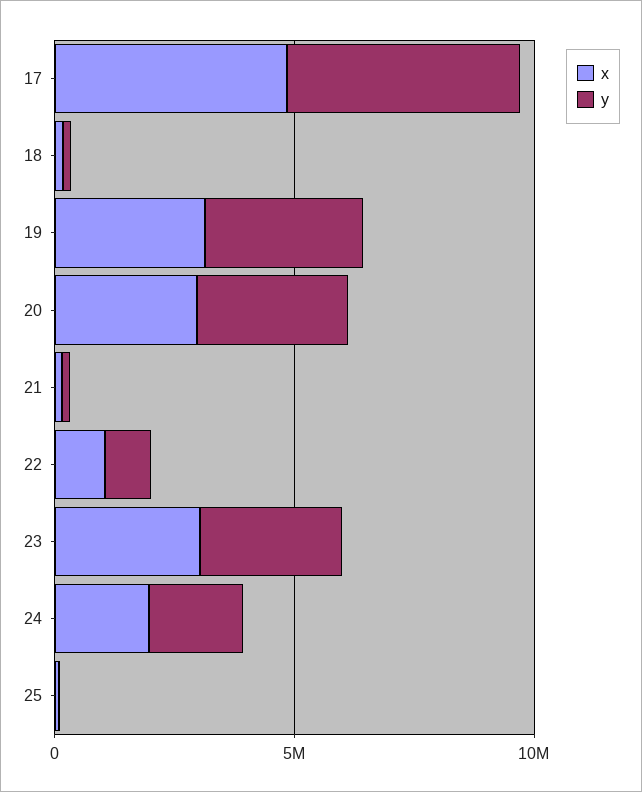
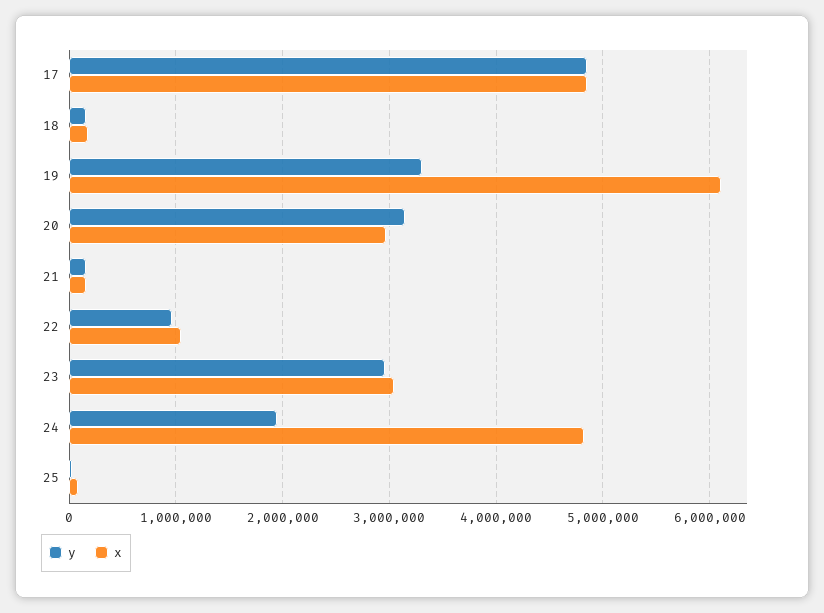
x, 19: 3000000 -> 6100000
x, 24: 2000000 -> 4800000

